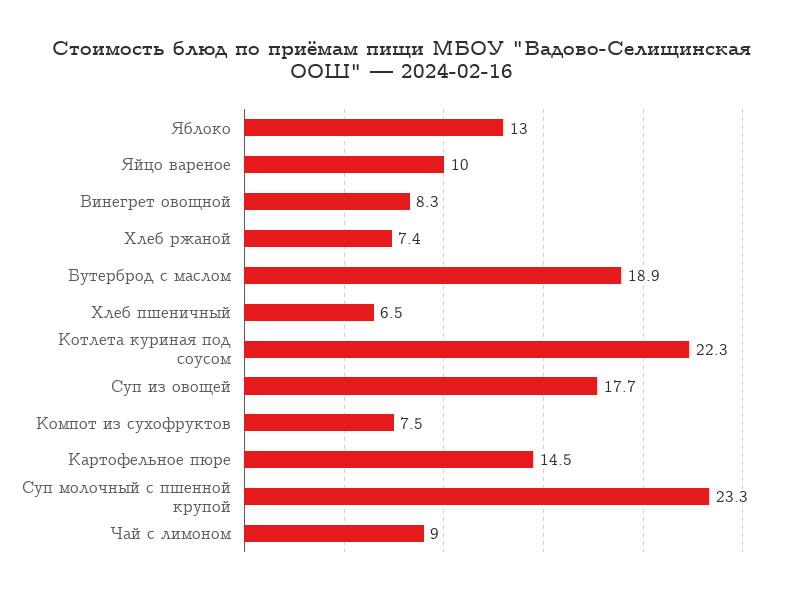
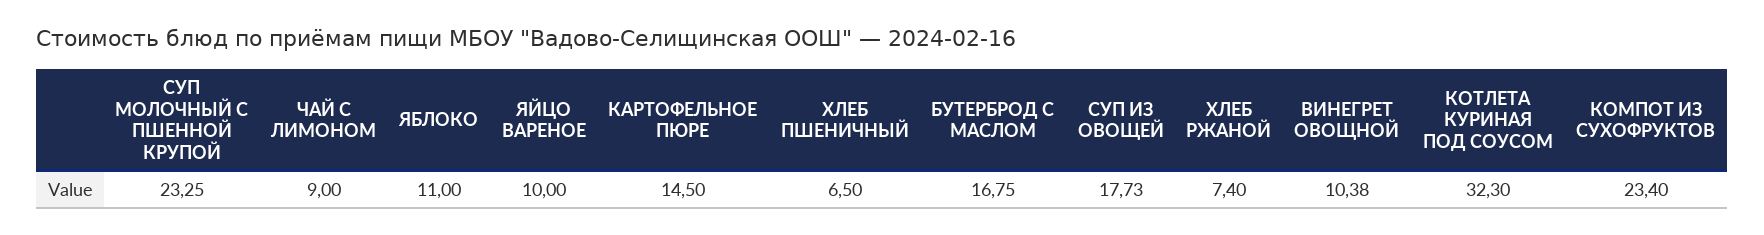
Яблоко: 13 -> 11
Винегрет овощной: 8.3 -> 10.38
Бутерброд с маслом: 18.9 -> 16.75
Котлета куриная под соусом: 22.3 -> 32.3
Компот из сухофруктов: 7.5 -> 23.4

